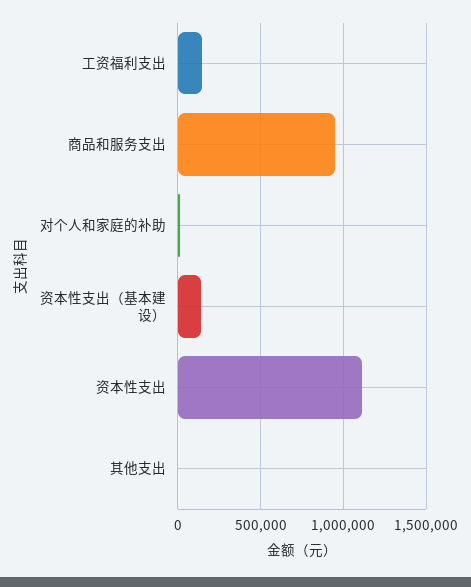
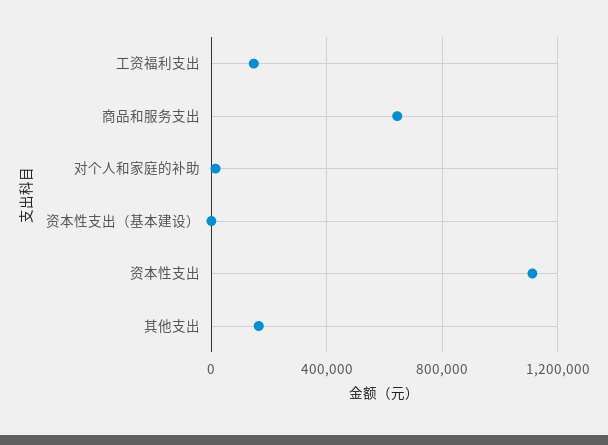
商品和服务支出: 950000 -> 650000
资本性支出（基本建设）: 150000 -> 0
其他支出: 0 -> 150000

